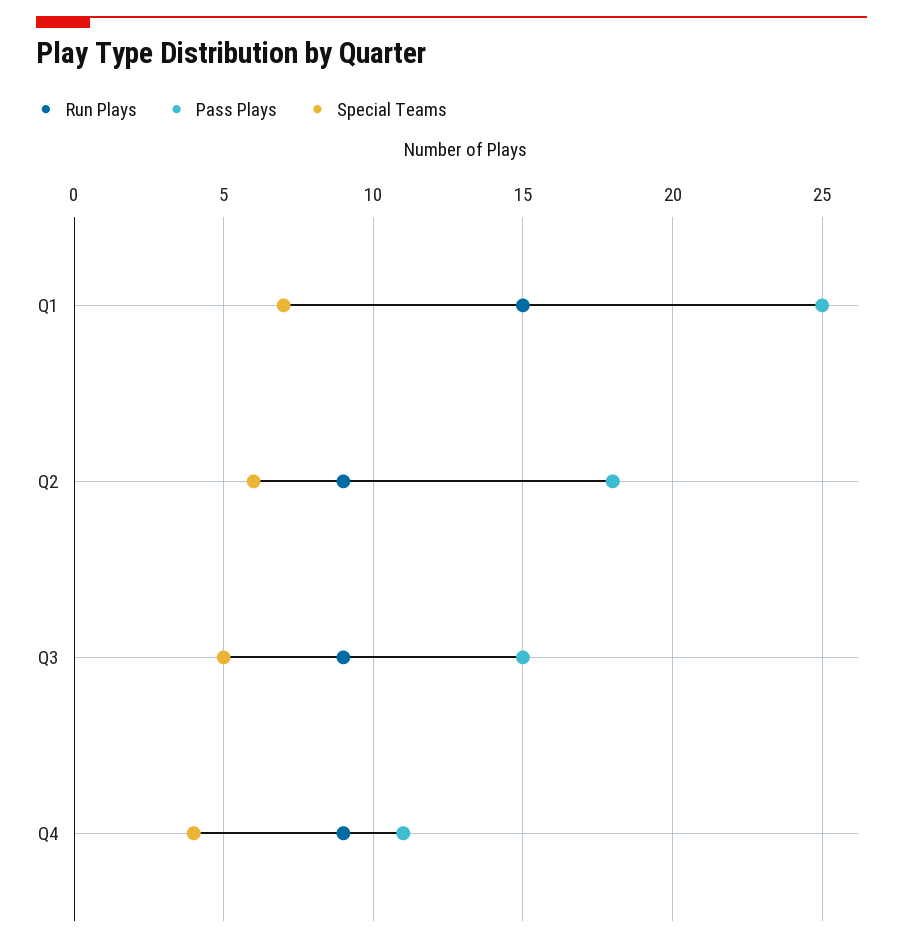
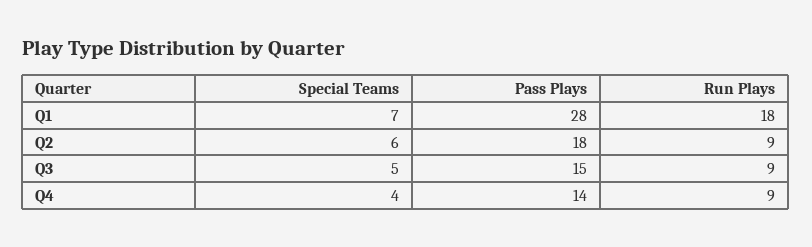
Run Plays, Q1: 15 -> 18
Pass Plays, Q1: 25 -> 28
Pass Plays, Q4: 11 -> 14

